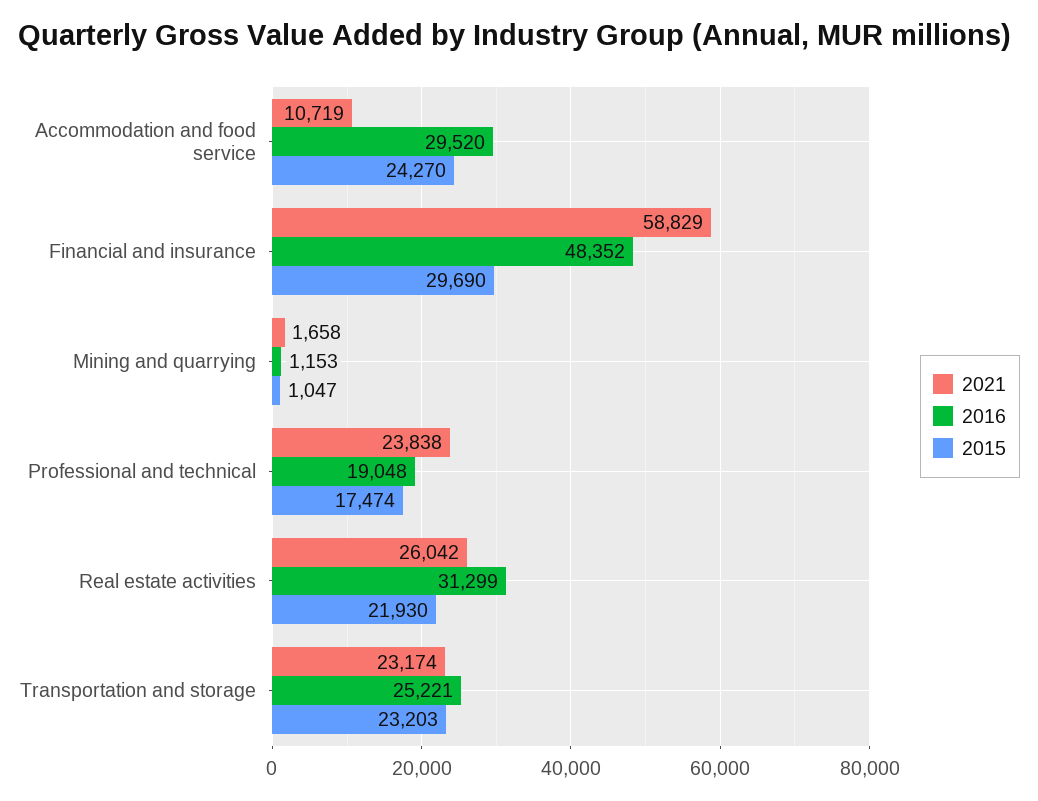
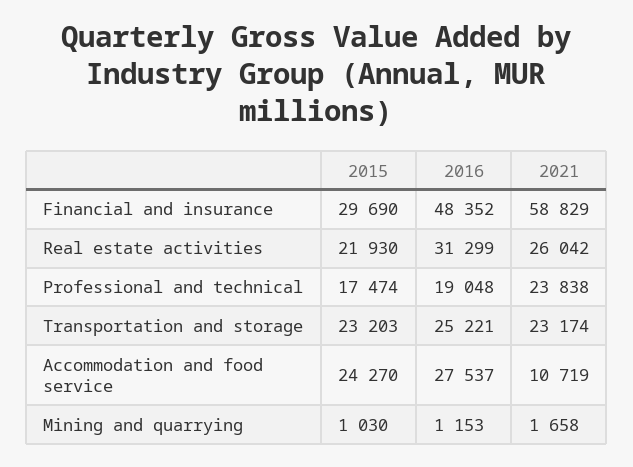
2016, Accommodation and food service: 29520 -> 27537
2015, Mining and quarrying: 1047 -> 1030

